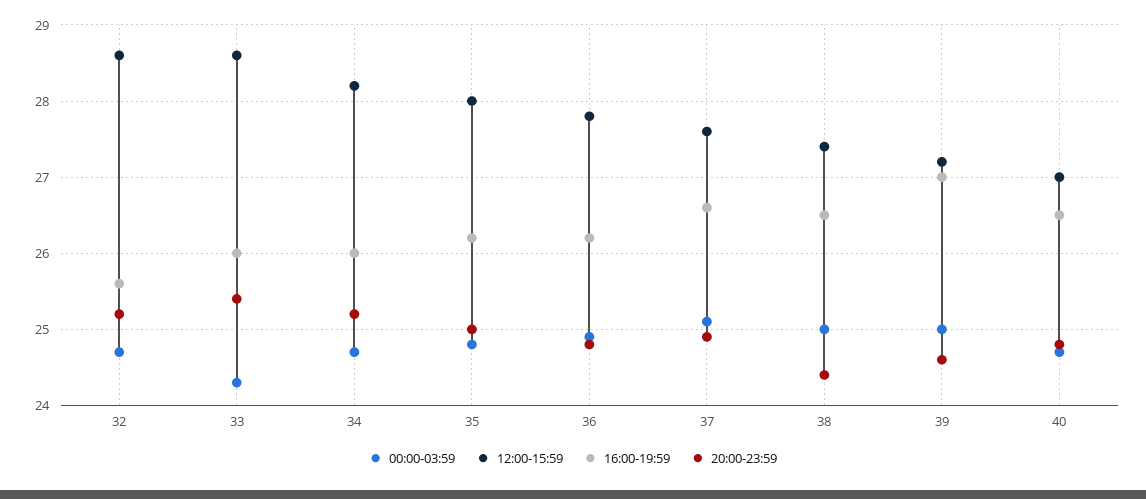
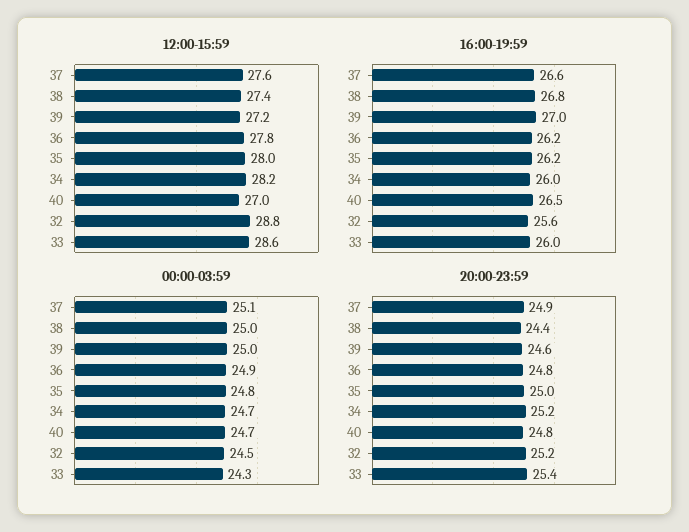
00:00-03:59, 32: 24.7 -> 24.5
12:00-15:59, 32: 28.6 -> 28.8
16:00-19:59, 38: 26.5 -> 26.8

